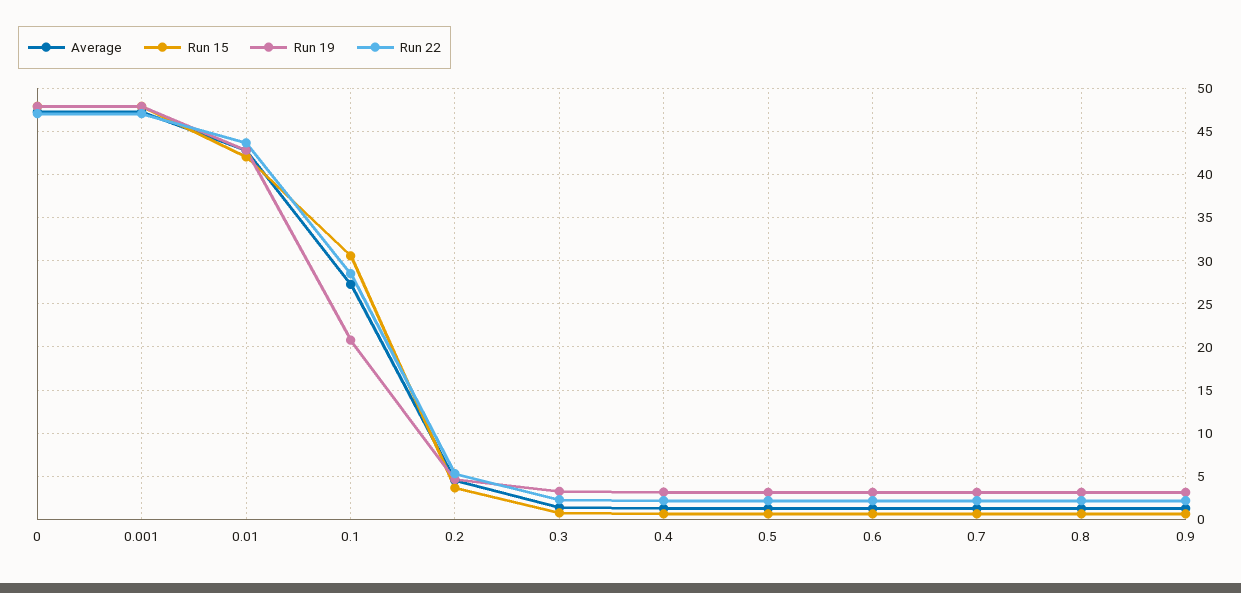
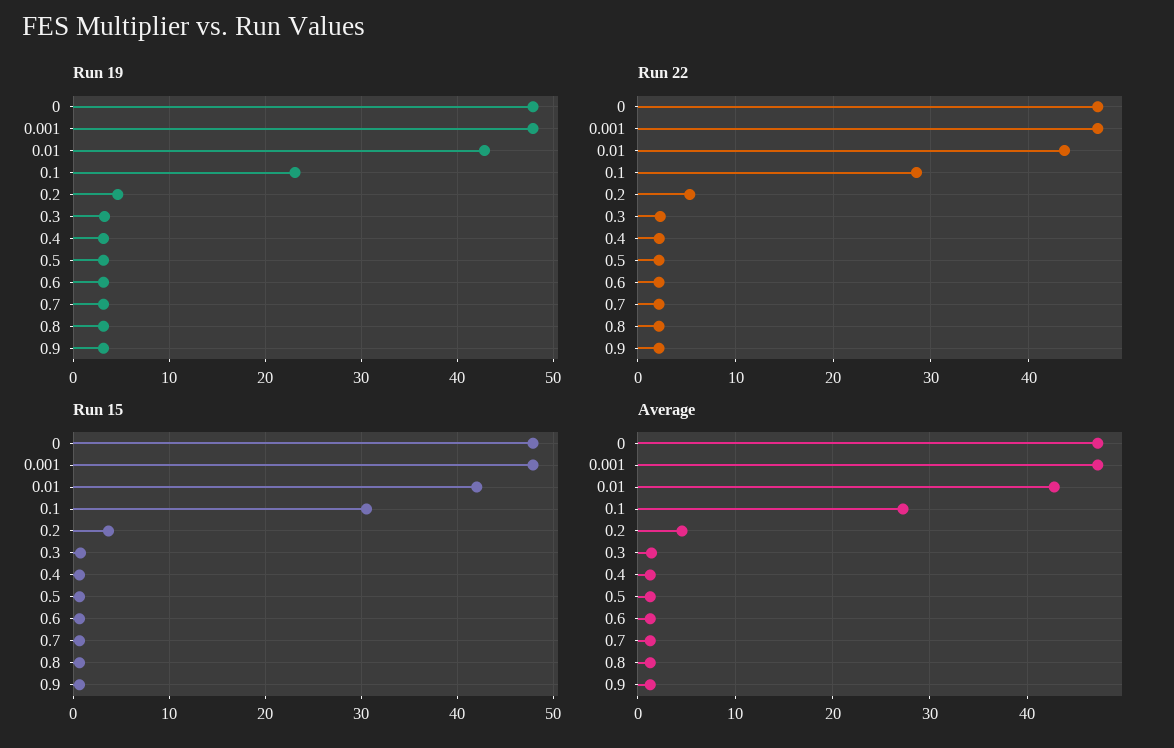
Run 19, 0.1: 21 -> 23

